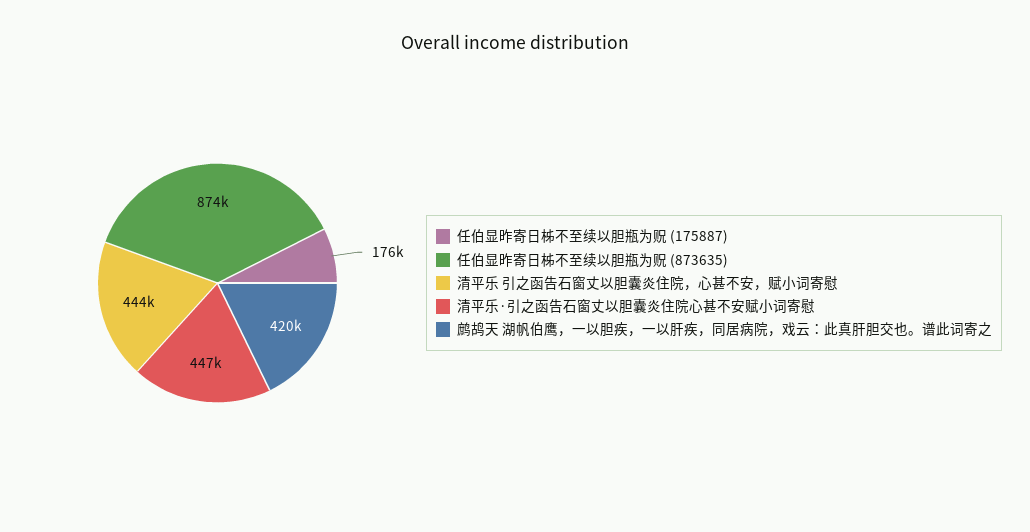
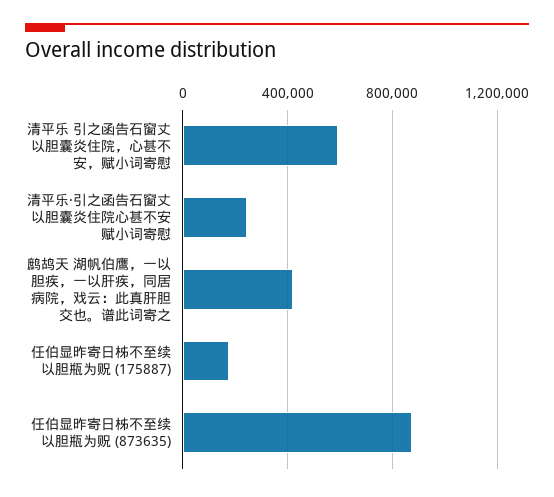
清平乐 引之函告石窗丈以胆囊炎住院，心甚不安，赋小词寄慰: 444000 -> 600000
清平乐·引之函告石窗丈以胆囊炎住院心甚不安赋小词寄慰: 447000 -> 250000

